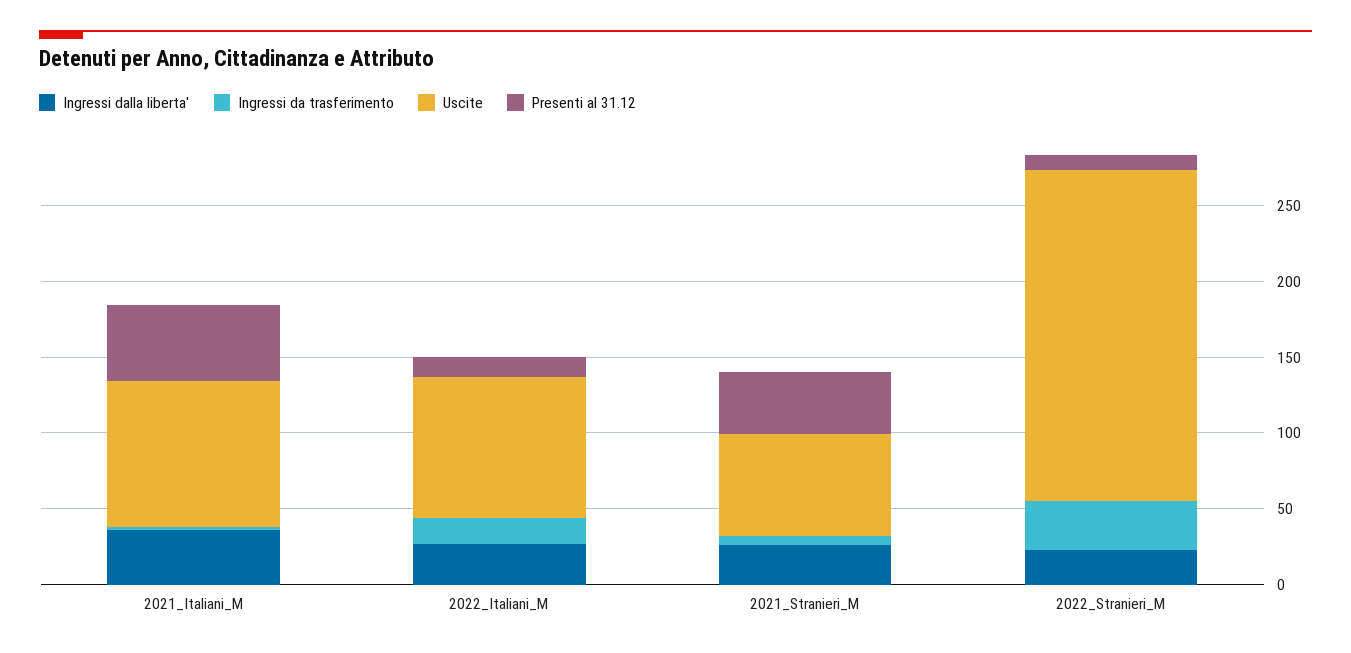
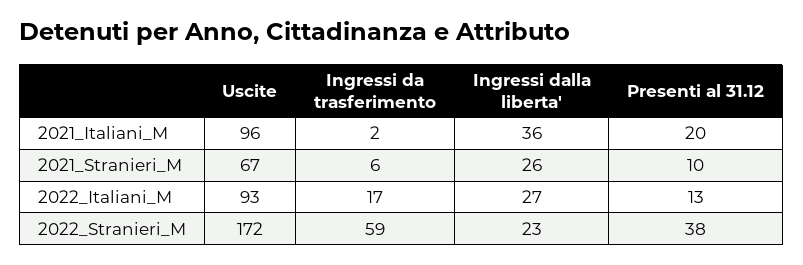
Presenti al 31.12, 2021_Italiani_M: 50 -> 20
Presenti al 31.12, 2021_Stranieri_M: 40 -> 10
Ingressi da trasferimento, 2022_Stranieri_M: 30 -> 59
Uscite, 2022_Stranieri_M: 220 -> 172
Presenti al 31.12, 2022_Stranieri_M: 10 -> 38

